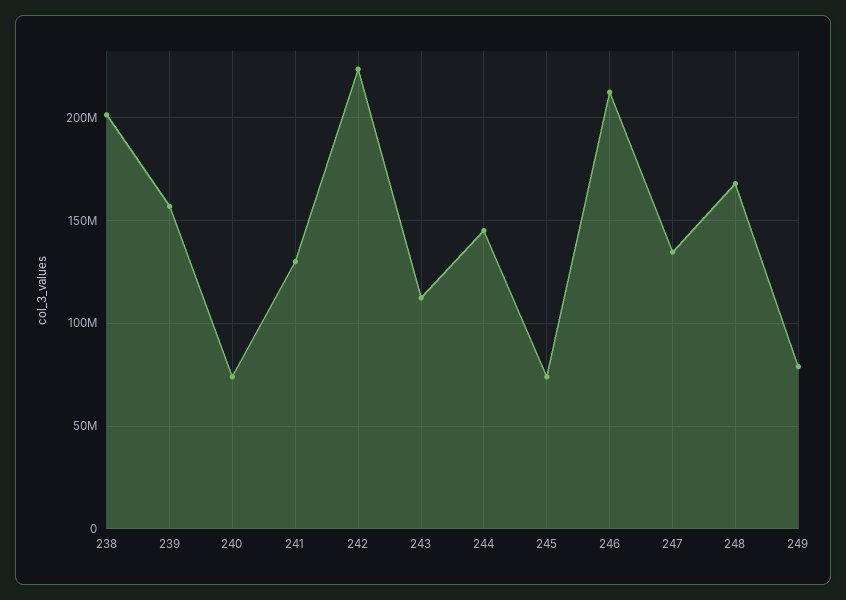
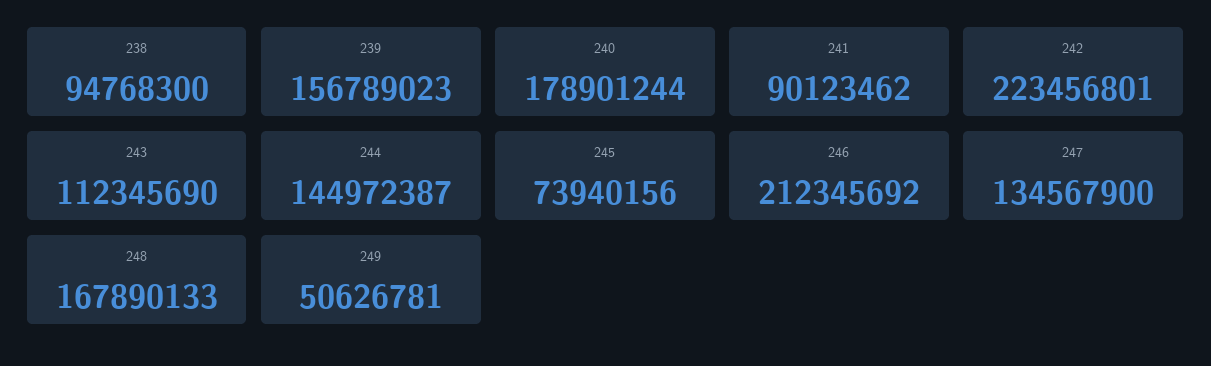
238: 200000000 -> 94768300
240: 75000000 -> 178901244
241: 130000000 -> 90123462
249: 80000000 -> 50626781

